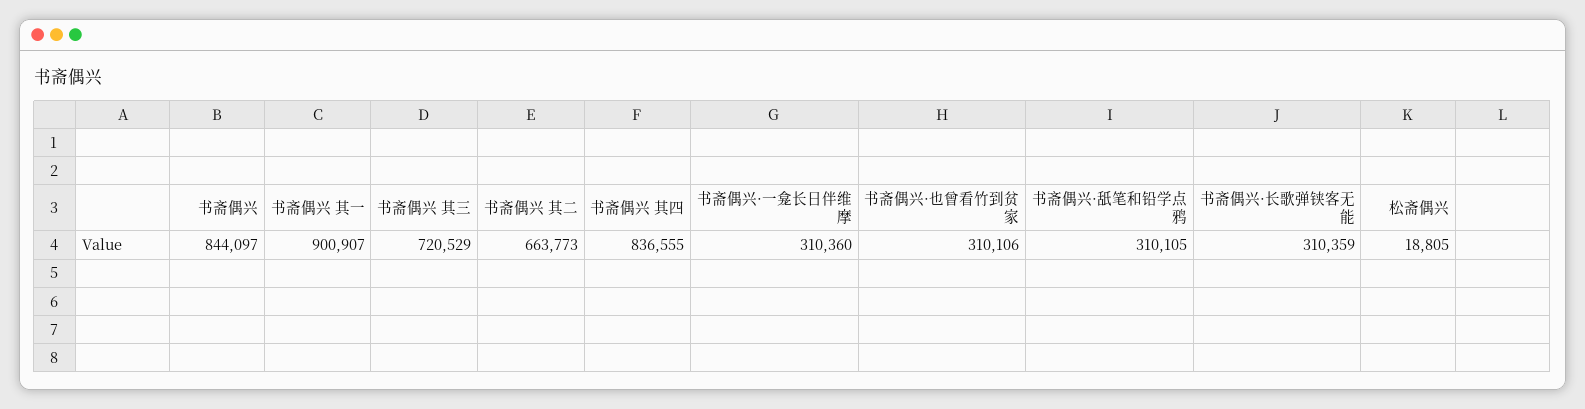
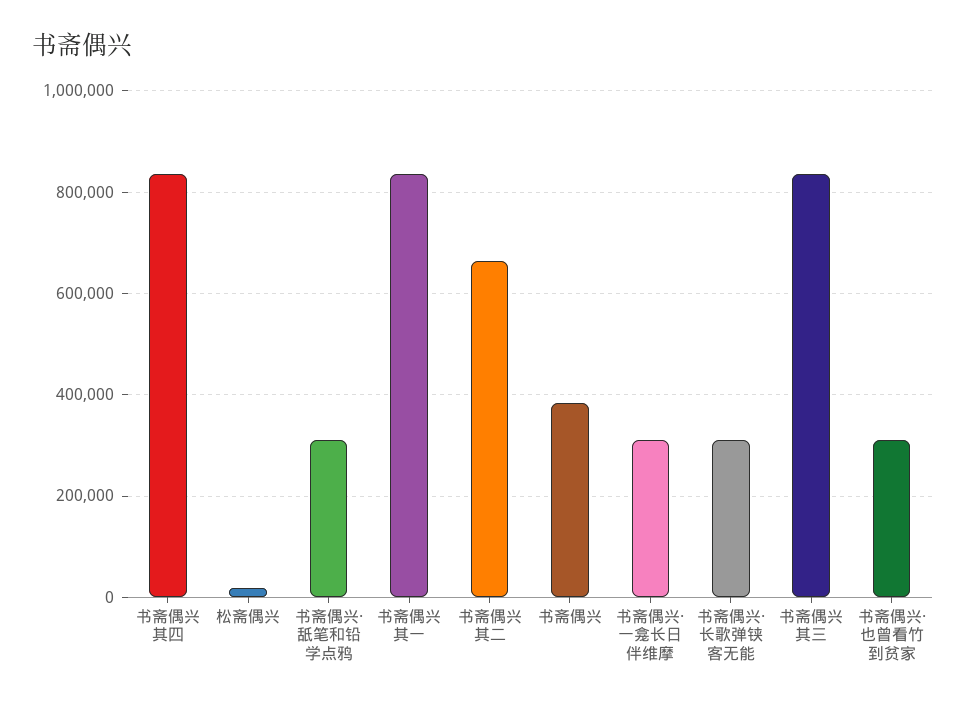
书斋偶兴: 844097 -> 380000
书斋偶兴 其一: 900907 -> 840000
书斋偶兴 其三: 720529 -> 840000

